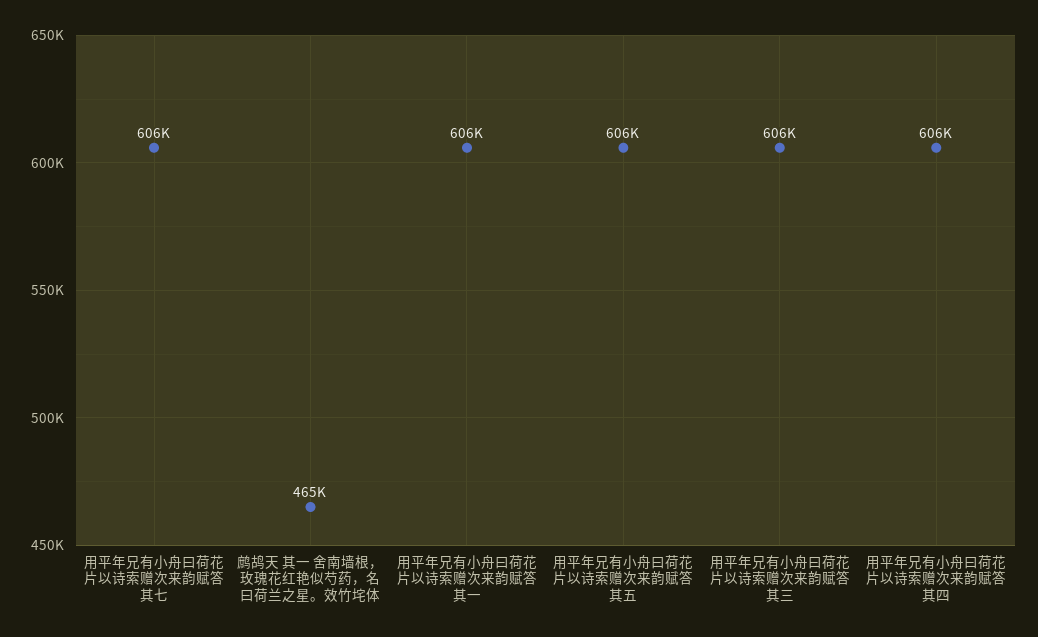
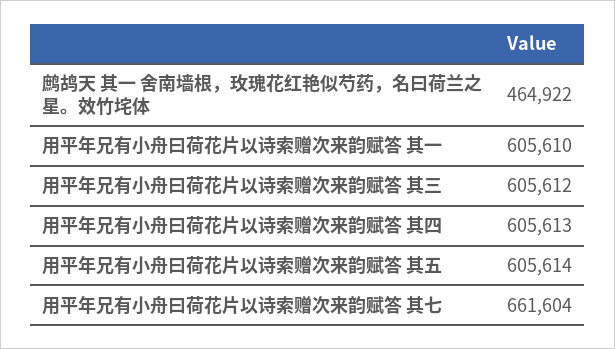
用平年兄有小舟曰荷花片以诗索赠次来韵赋答 其七: 606000 -> 661604

